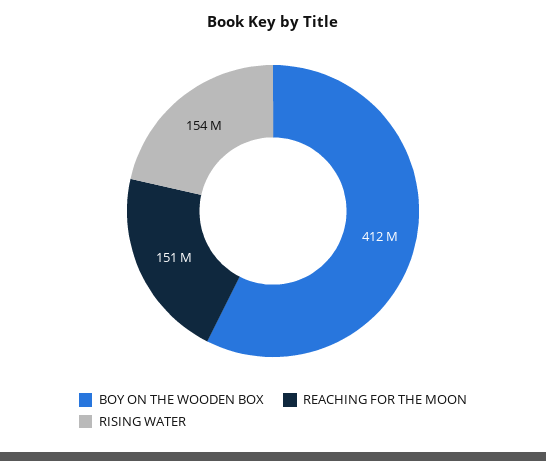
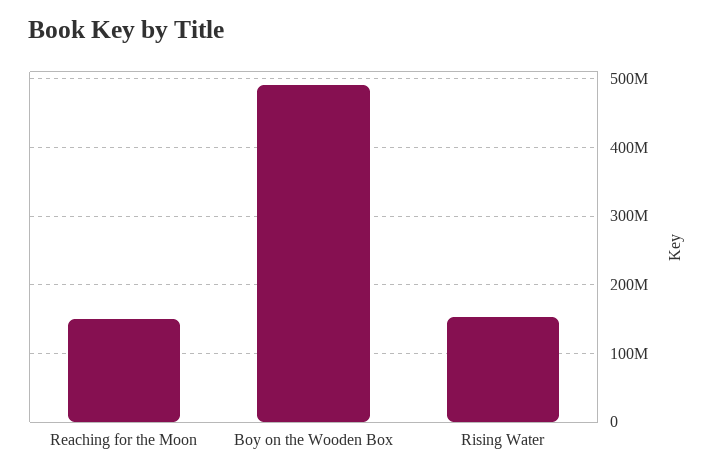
BOY ON THE WOODEN BOX: 412000000 -> 490000000

